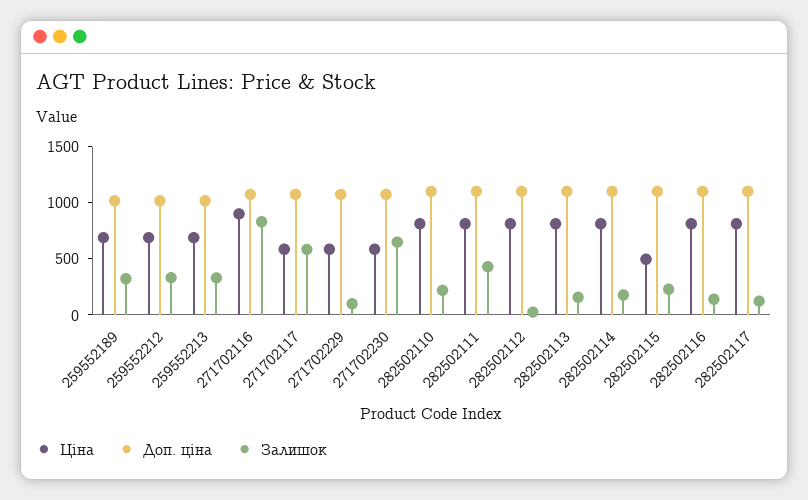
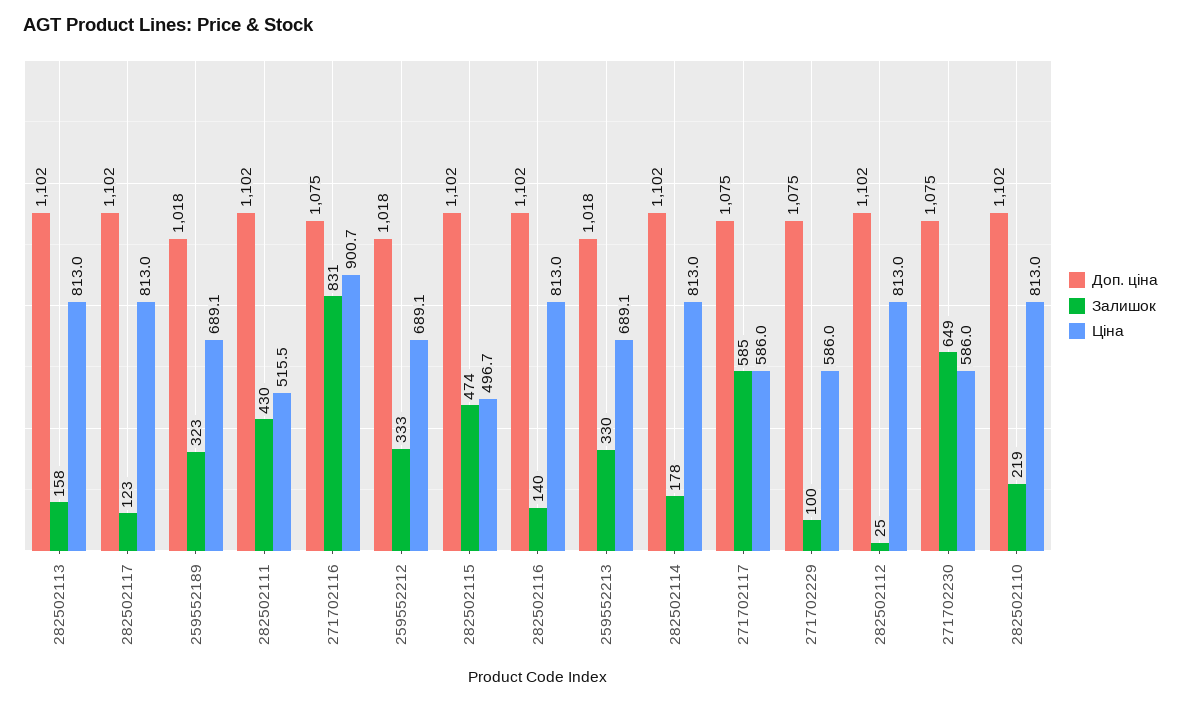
Ціна, 282502111: 800 -> 515.5
Залишок, 282502115: 200 -> 474

